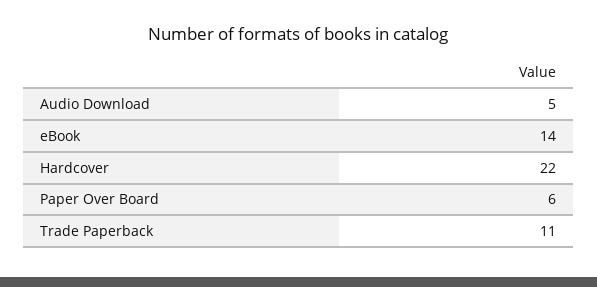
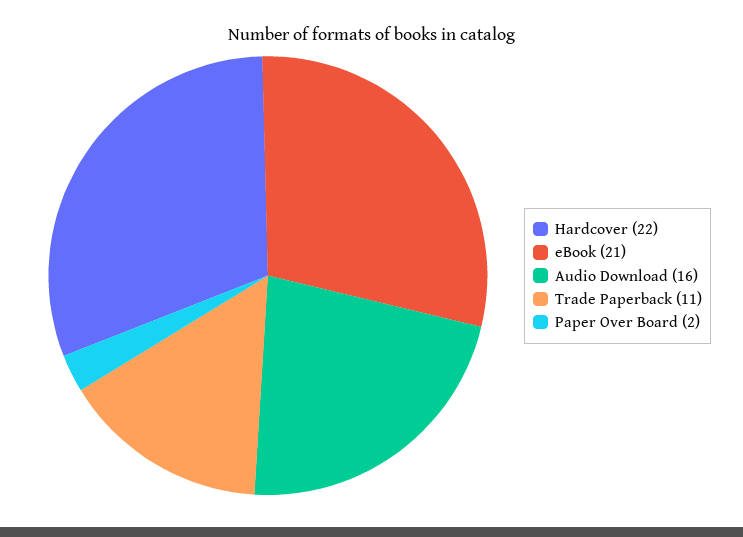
Audio Download: 5 -> 16
eBook: 14 -> 21
Paper Over Board: 6 -> 2

